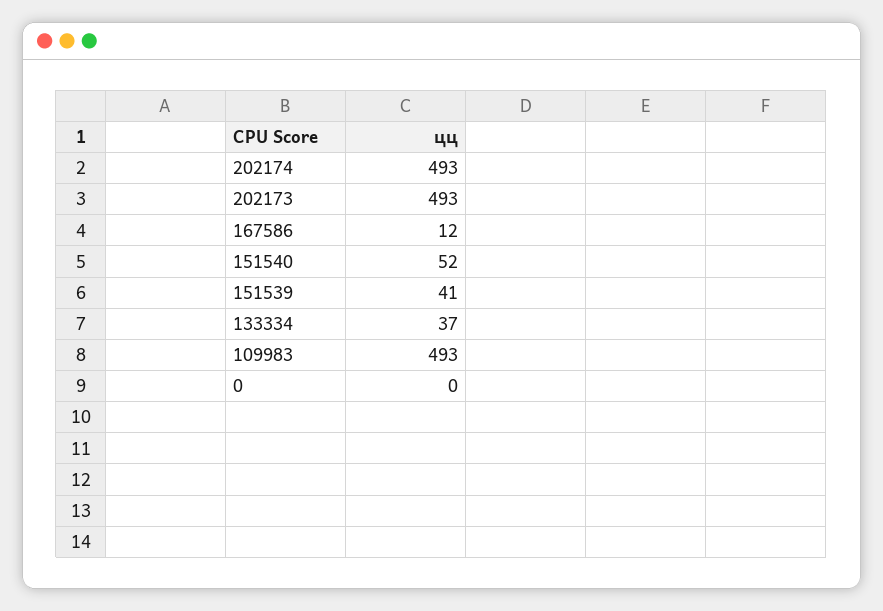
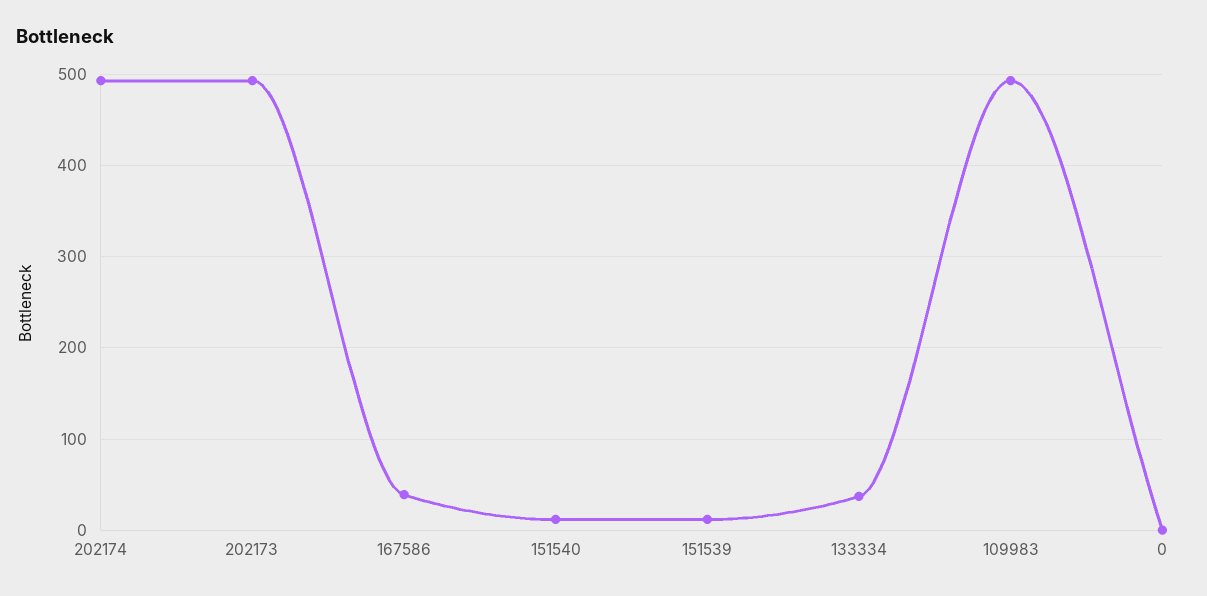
167586: 12 -> 40
151540: 52 -> 10
151539: 41 -> 10

